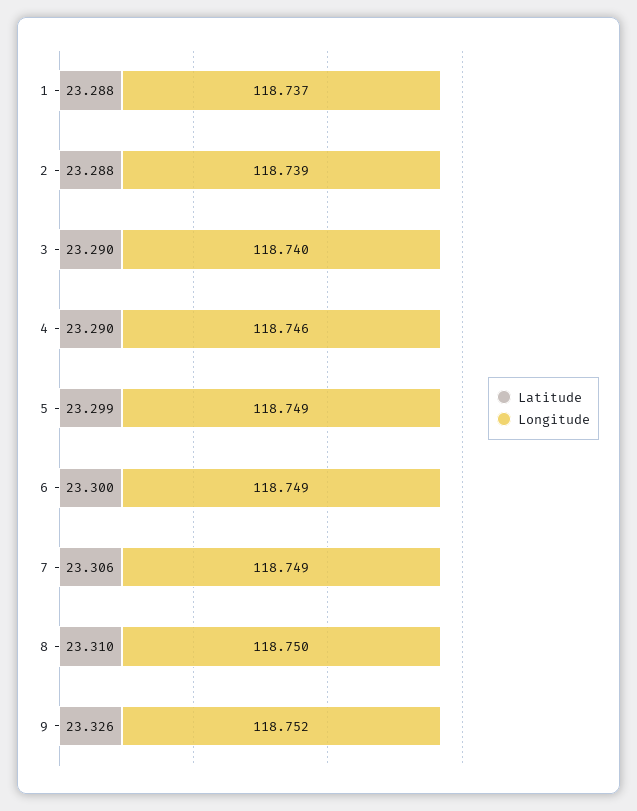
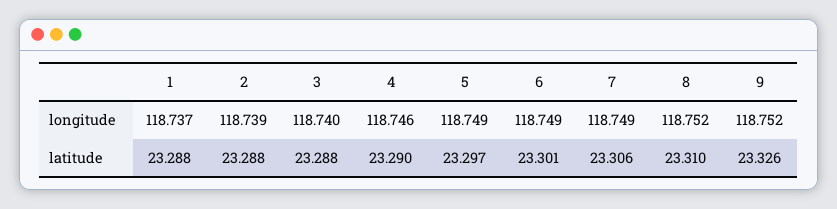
Latitude, 3: 23.29 -> 23.288
Latitude, 5: 23.299 -> 23.297
Latitude, 6: 23.3 -> 23.301
Longitude, 8: 118.75 -> 118.752

